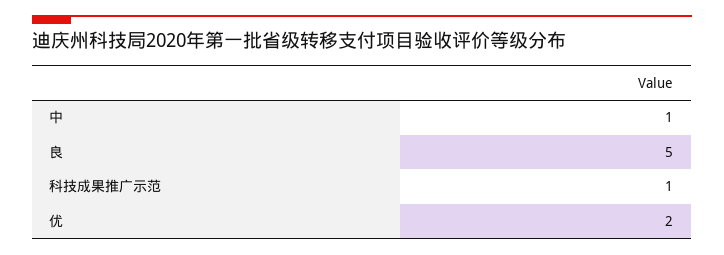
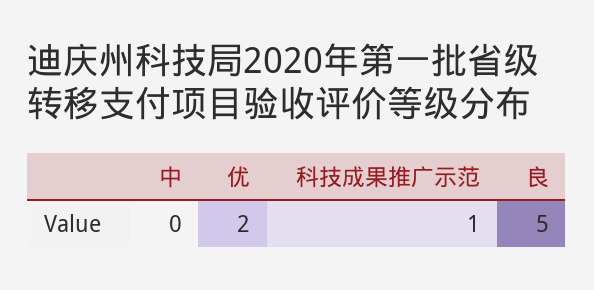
中: 1 -> 0

